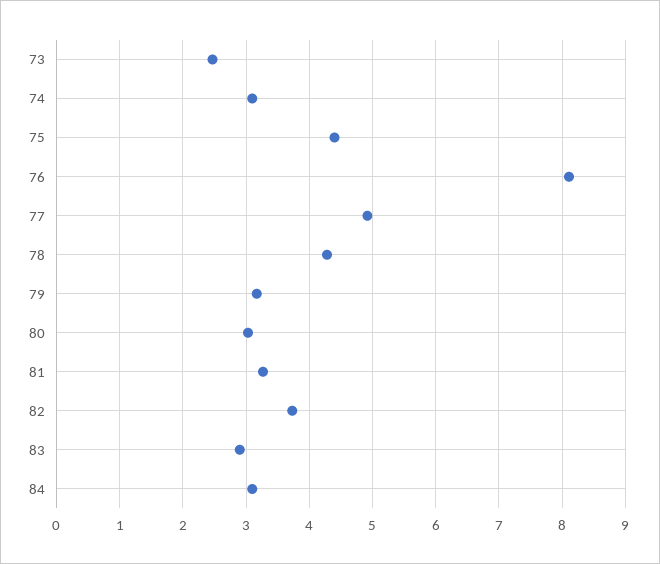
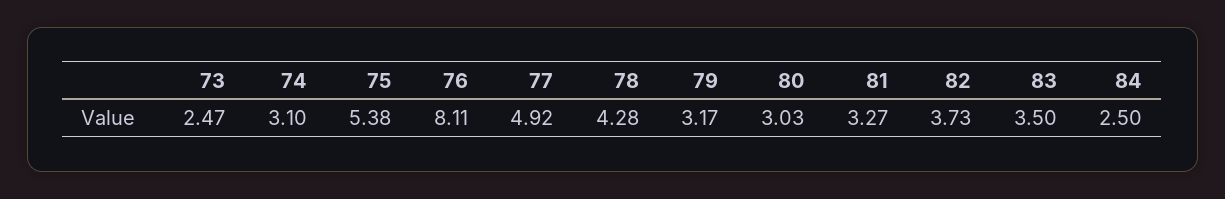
75: 4.4 -> 5.38
83: 2.9 -> 3.5
84: 3.1 -> 2.5

